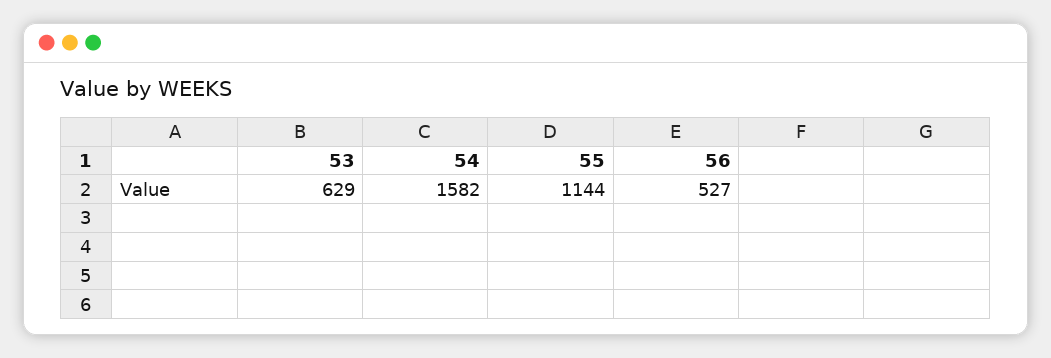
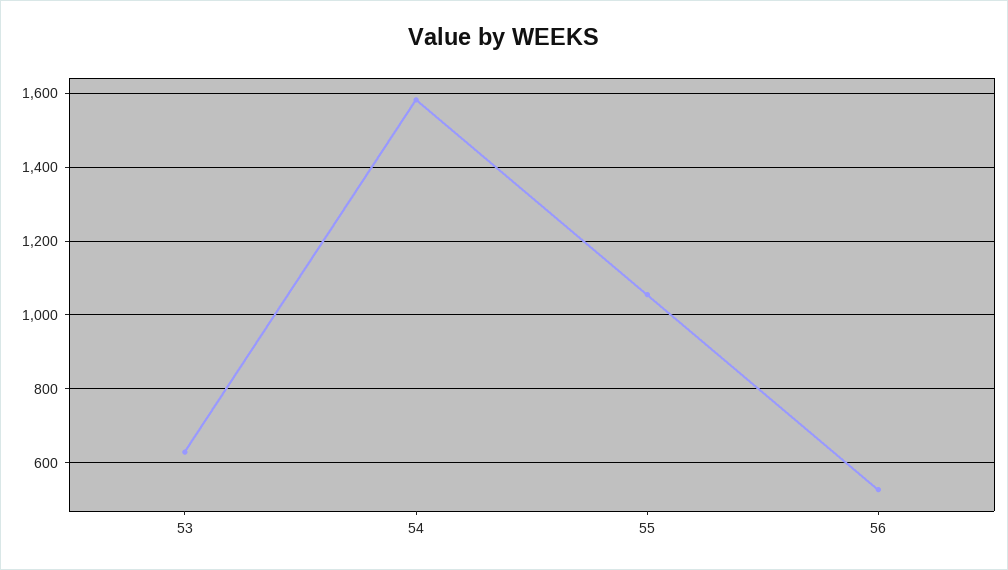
55: 1144 -> 1060

